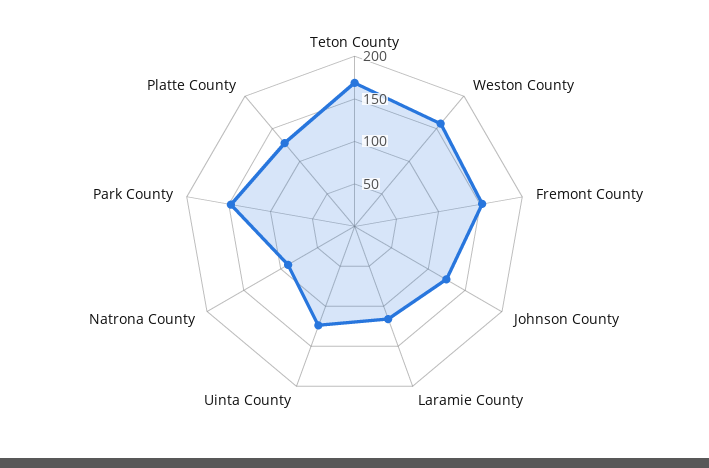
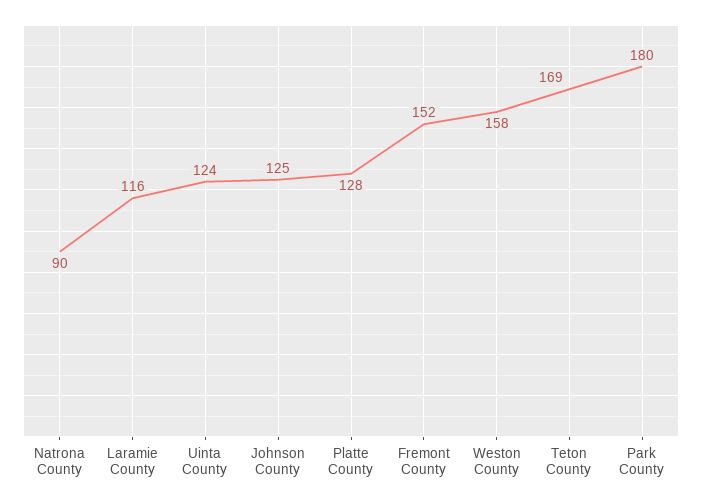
Park County: 150 -> 180

